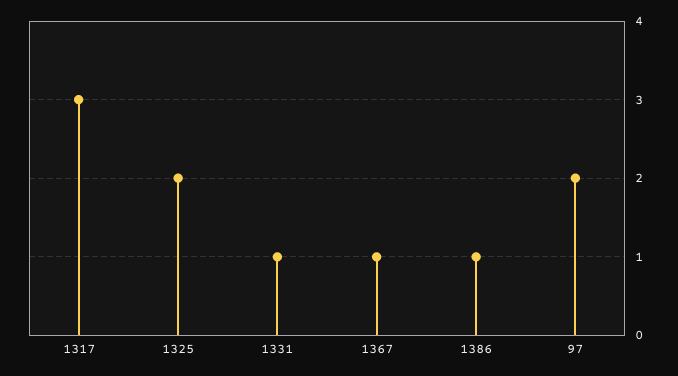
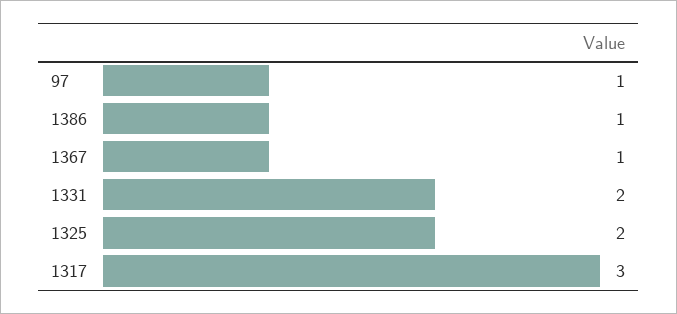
1331: 1 -> 2
97: 2 -> 1

